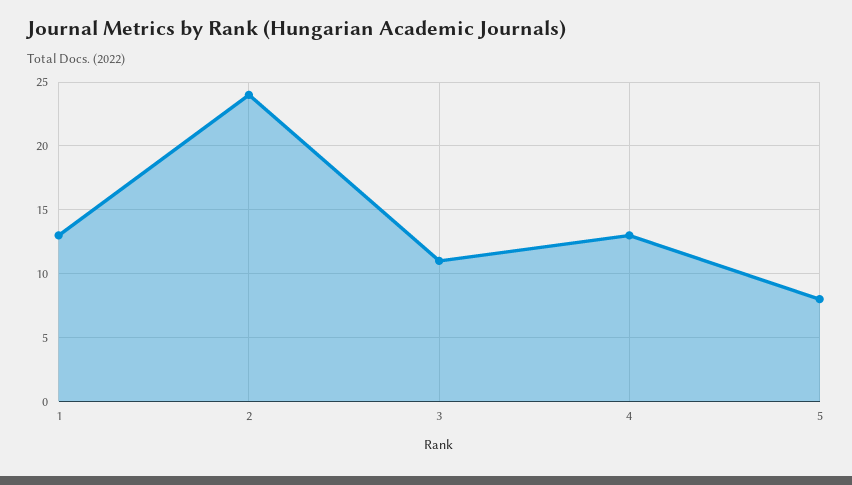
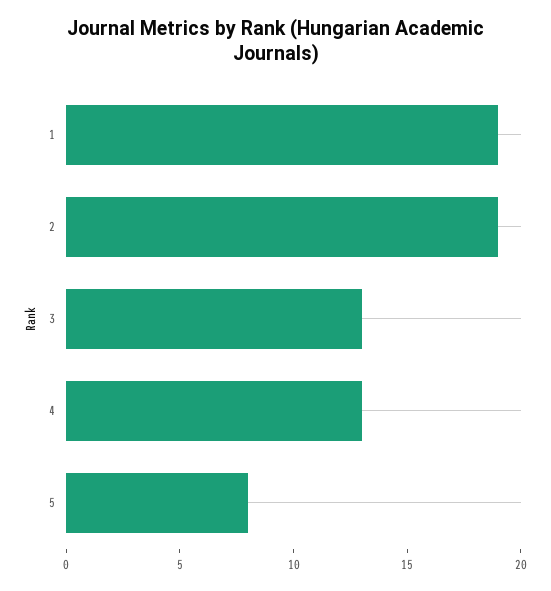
1: 13 -> 19
2: 24 -> 19
3: 11 -> 13

